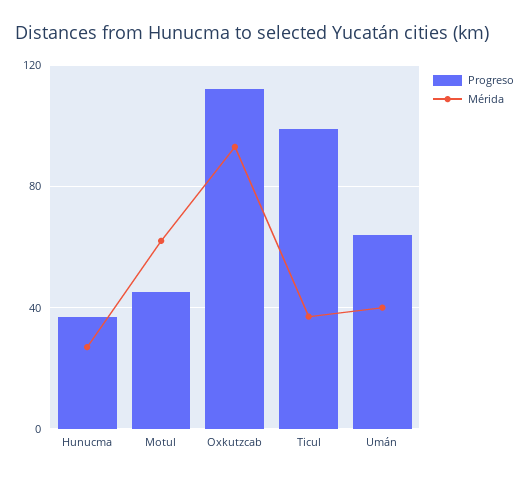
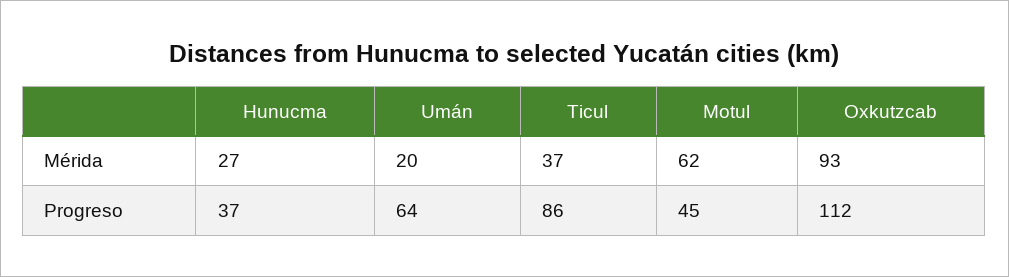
Progreso, Ticul: 100 -> 86
Mérida, Umán: 40 -> 20

